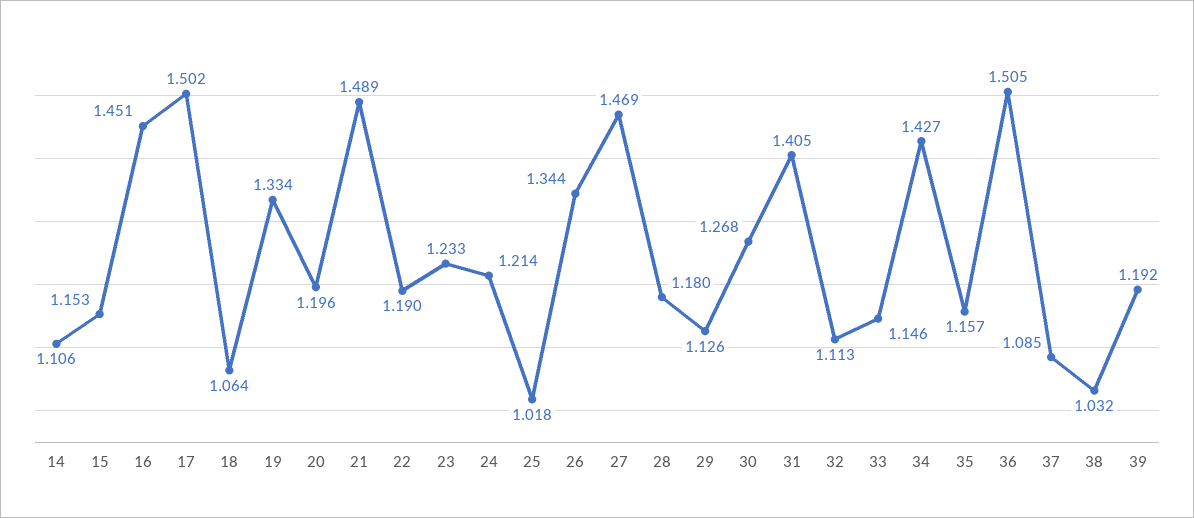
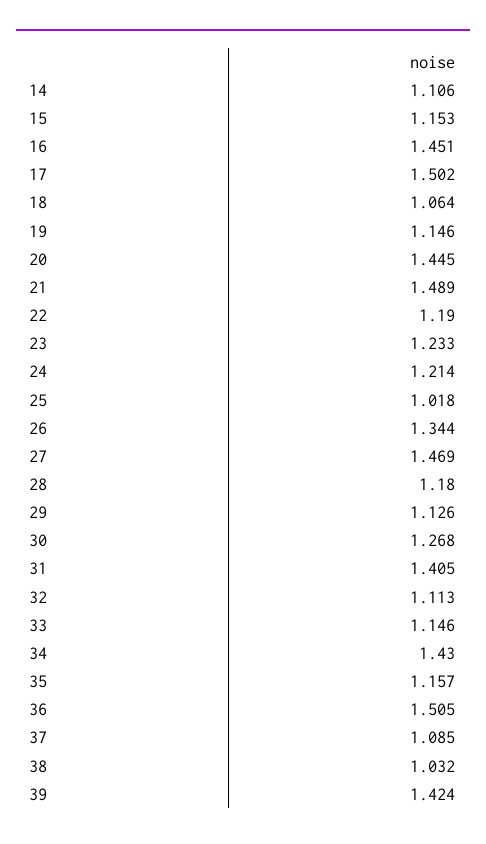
19: 1.334 -> 1.146
20: 1.196 -> 1.445
34: 1.427 -> 1.43
39: 1.192 -> 1.424

